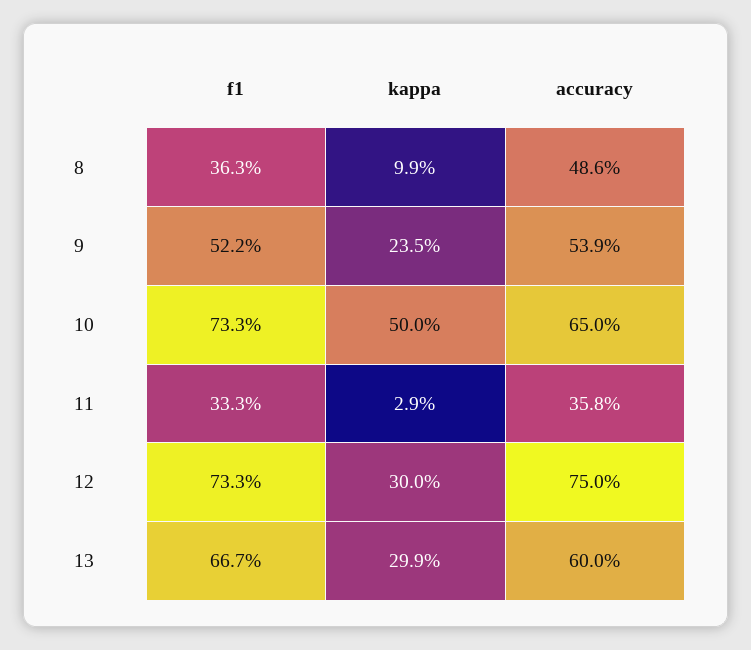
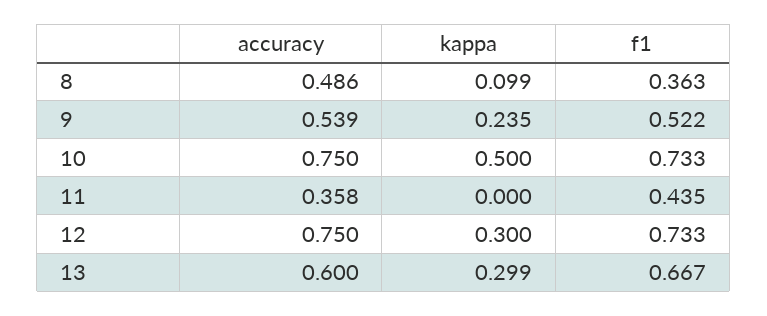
accuracy, 10: 0.65 -> 0.75
f1, 11: 0.333 -> 0.435
kappa, 11: 0.029 -> 0

